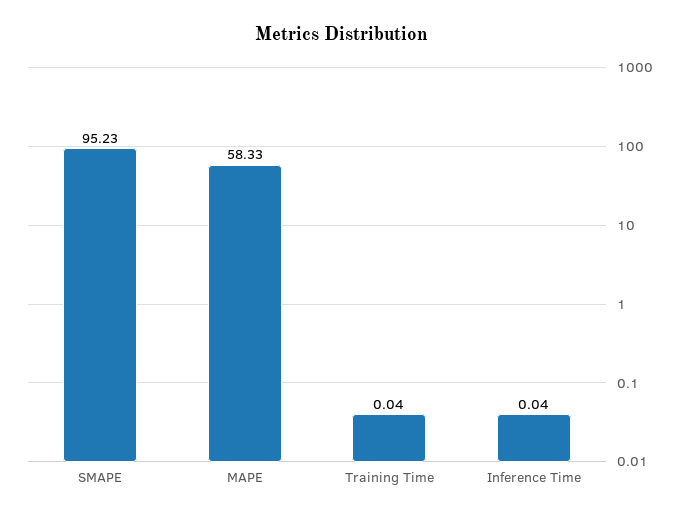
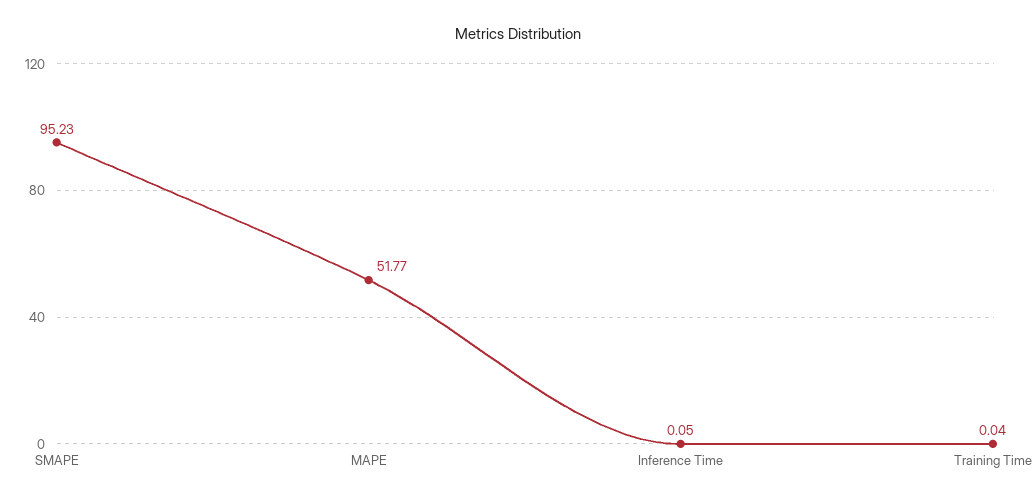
MAPE: 58.33 -> 51.77
Inference Time: 0.04 -> 0.05

